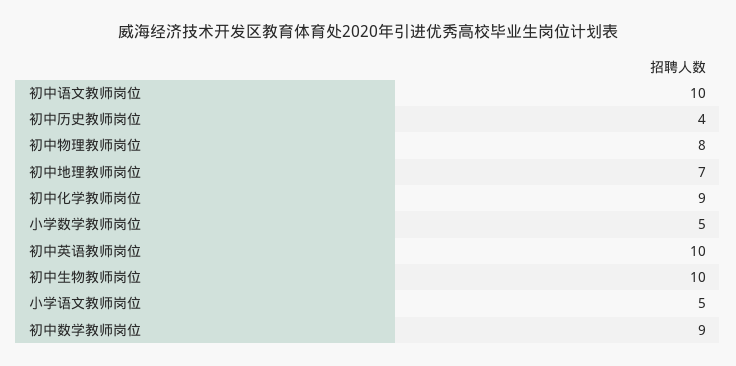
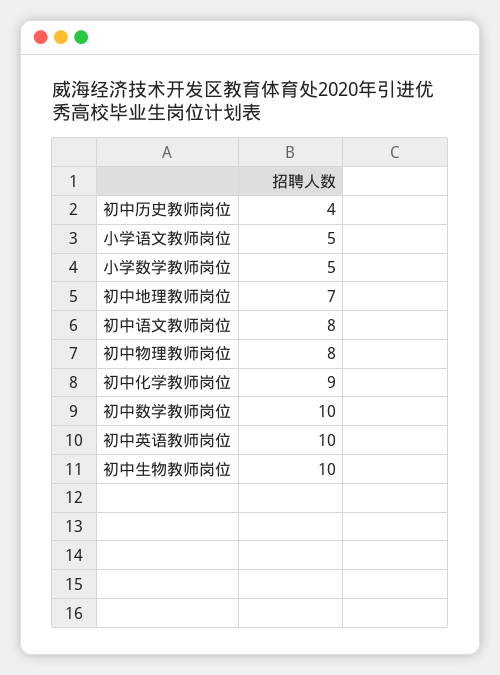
初中语文教师岗位: 10 -> 8
初中数学教师岗位: 9 -> 10

